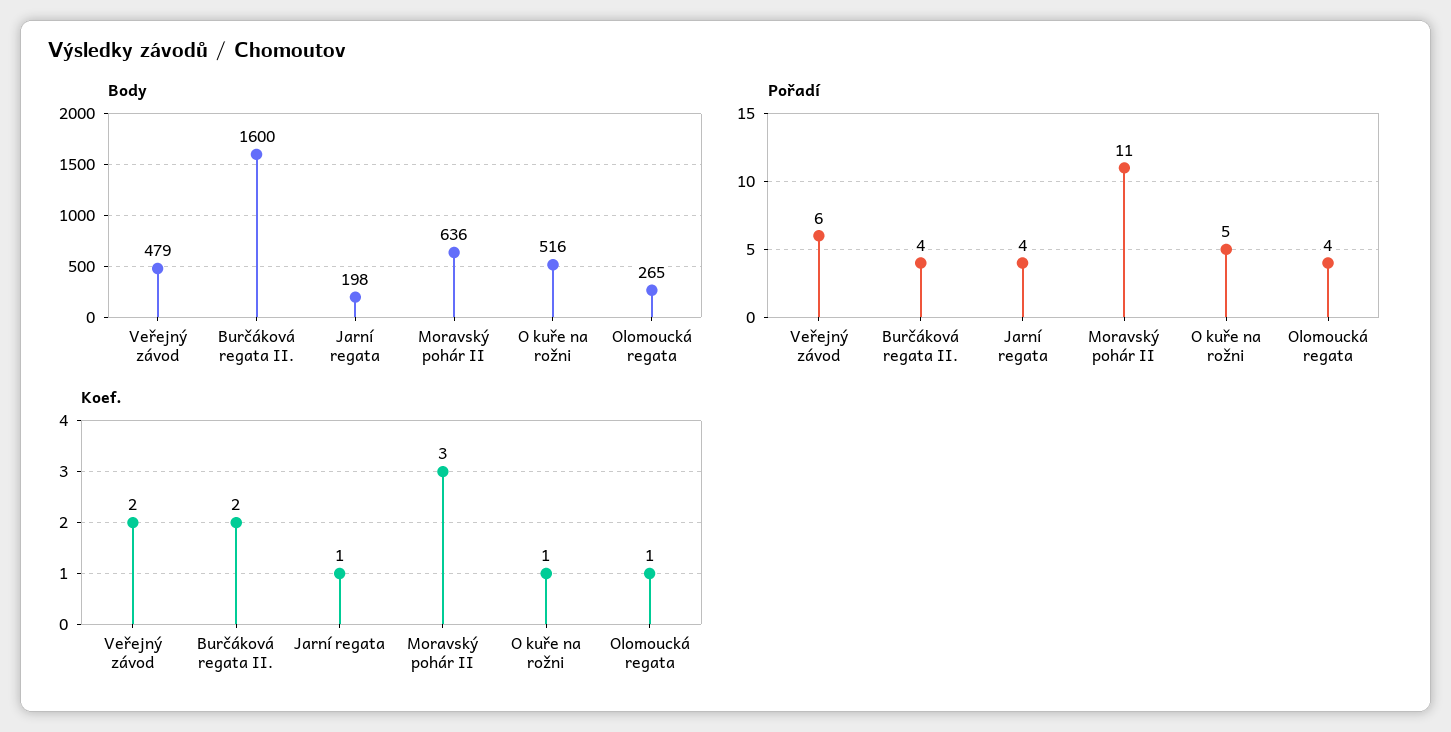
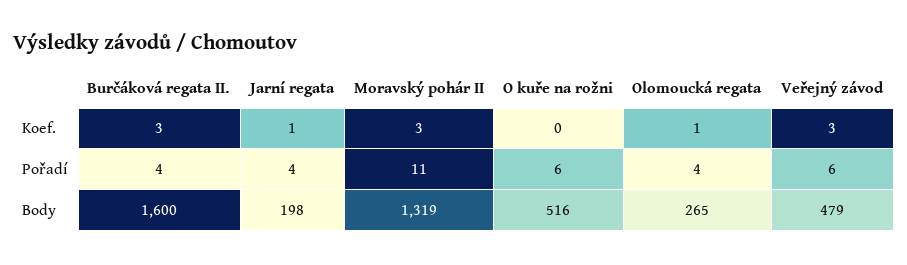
Body, Moravský pohár II: 636 -> 1319
Pořadí, O kuře na rožni: 5 -> 6
Koef., Veřejný závod: 2 -> 3
Koef., Burčáková regata II.: 2 -> 3
Koef., O kuře na rožni: 1 -> 0

